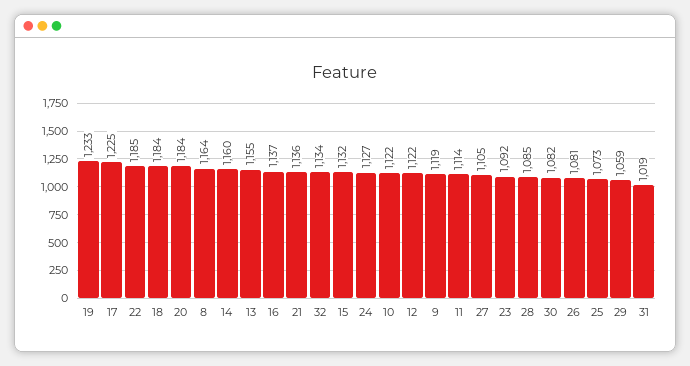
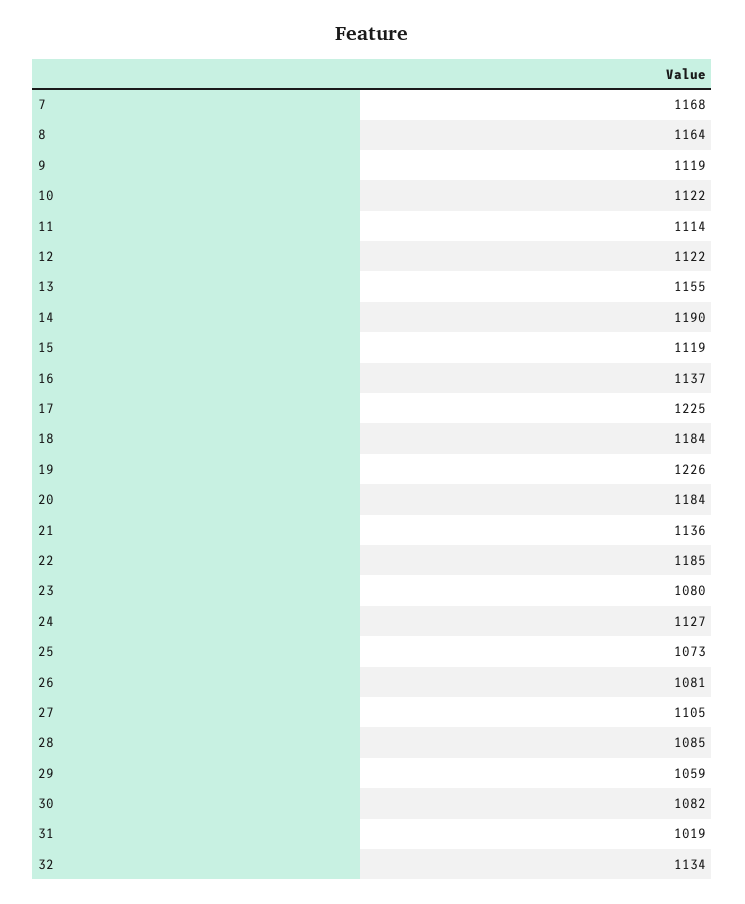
19: 1233 -> 1226
14: 1160 -> 1190
15: 1132 -> 1119
23: 1092 -> 1080
7: none -> 1168

